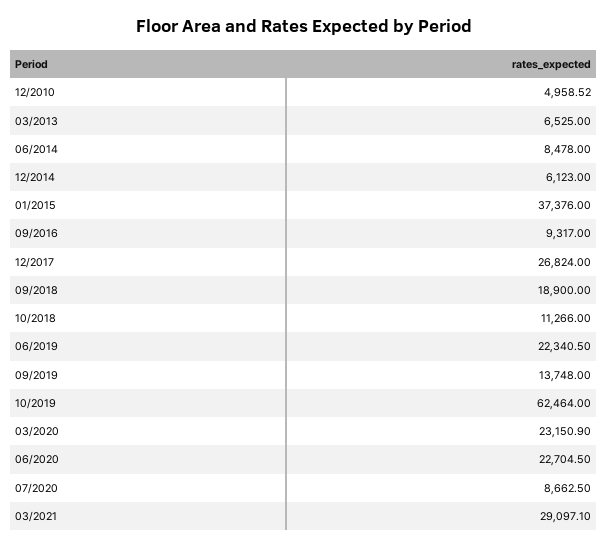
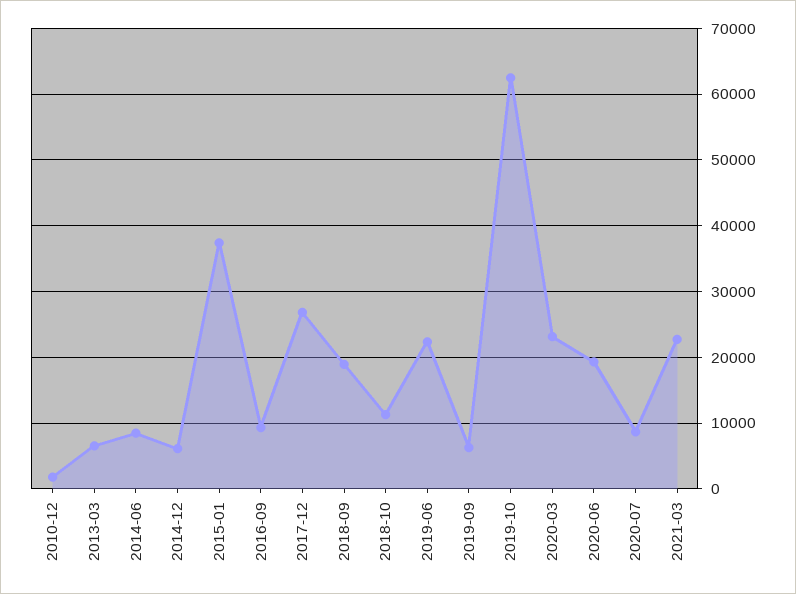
12/2010: 4958.52 -> 2000
09/2019: 13748 -> 6000
06/2020: 22704.5 -> 19000
03/2021: 29097.1 -> 23000

